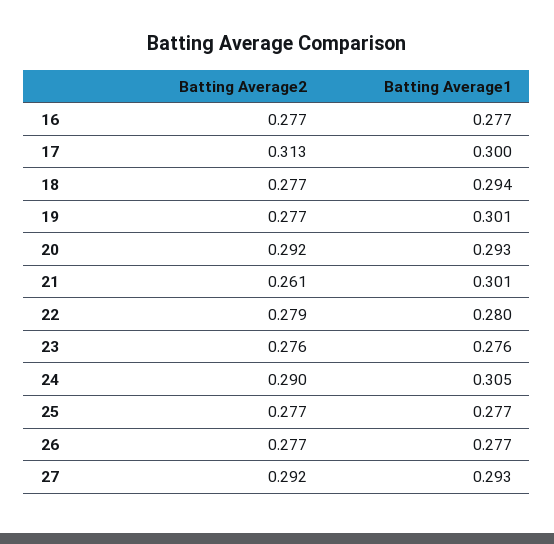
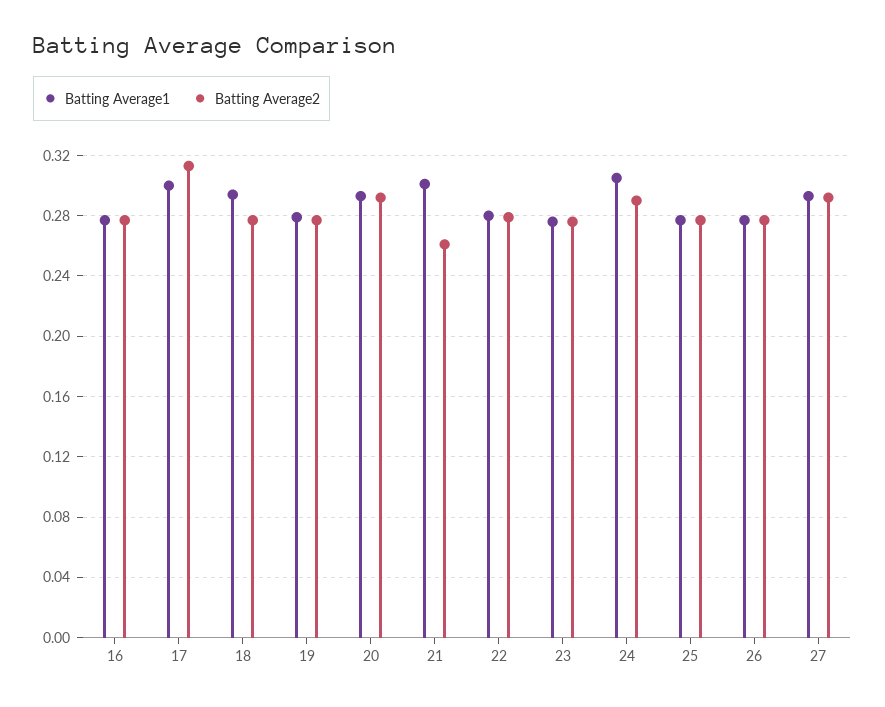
Batting Average1, 19: 0.301 -> 0.28

